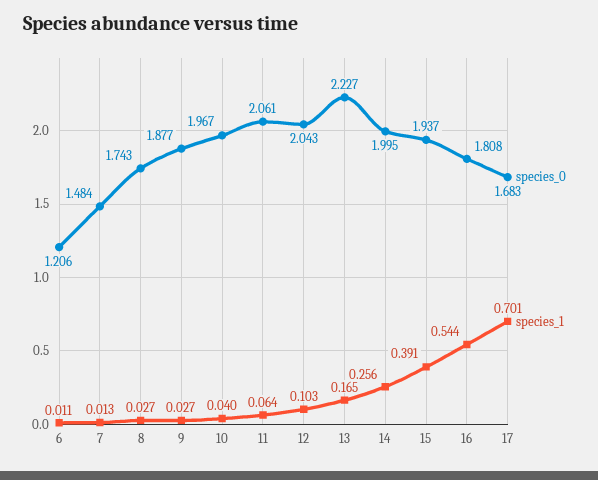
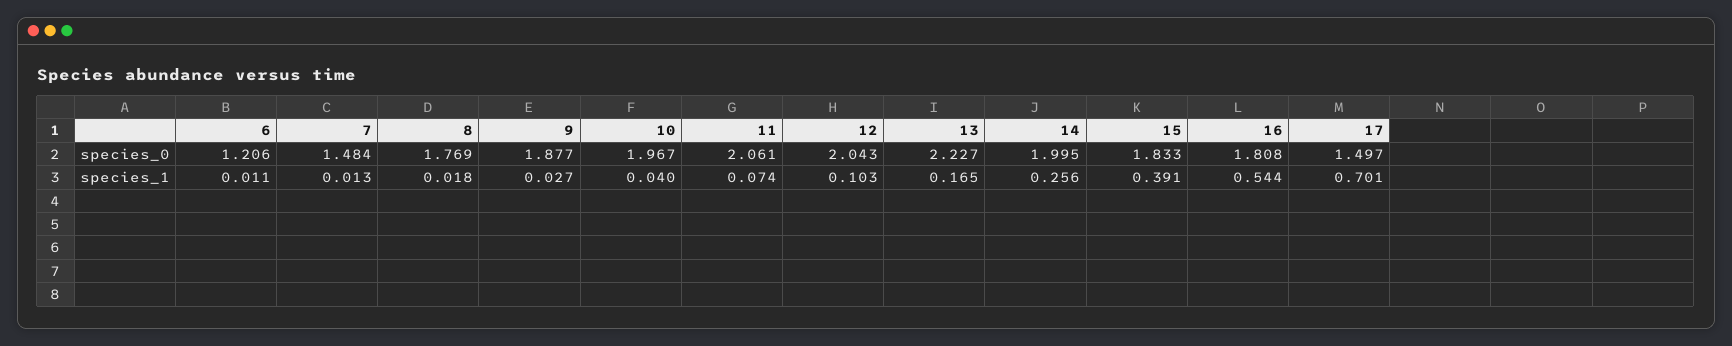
species_0, 8: 1.743 -> 1.769
species_1, 8: 0.027 -> 0.018
species_1, 11: 0.064 -> 0.074
species_0, 15: 1.937 -> 1.833
species_0, 17: 1.683 -> 1.497

